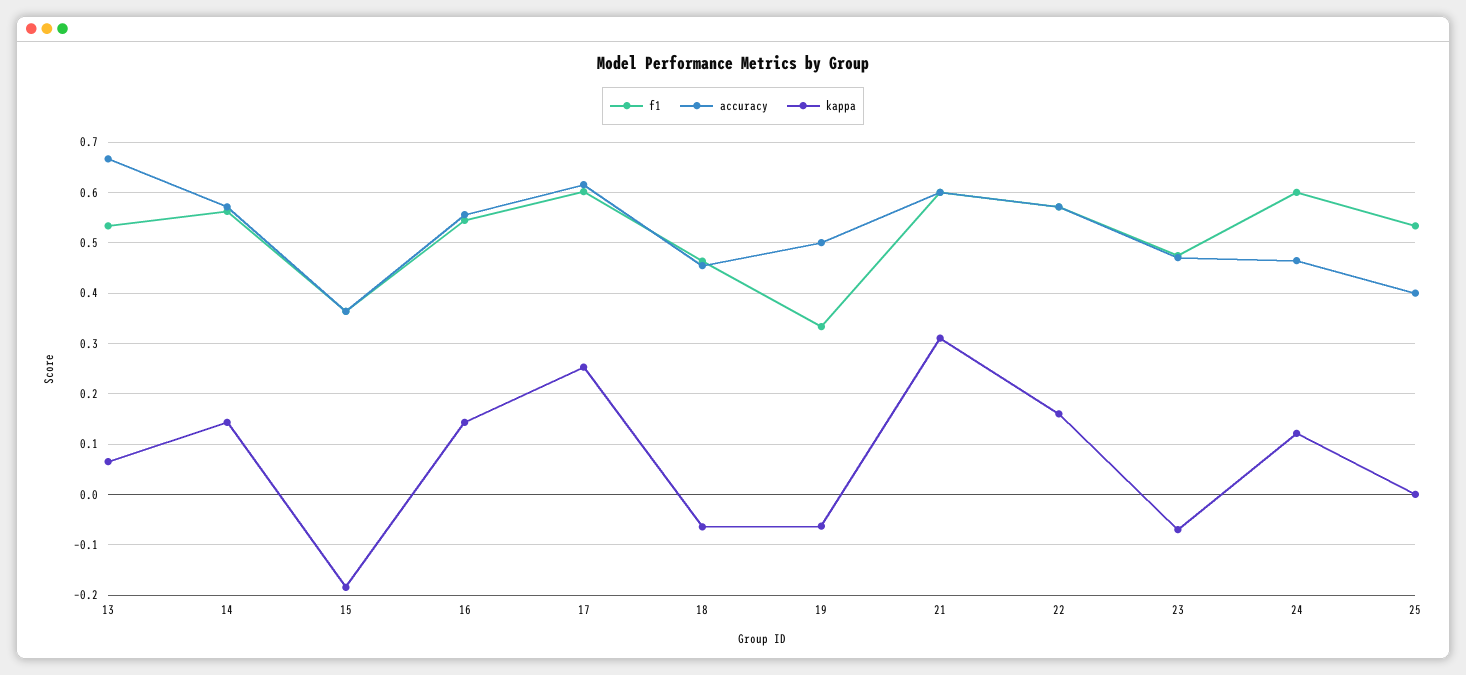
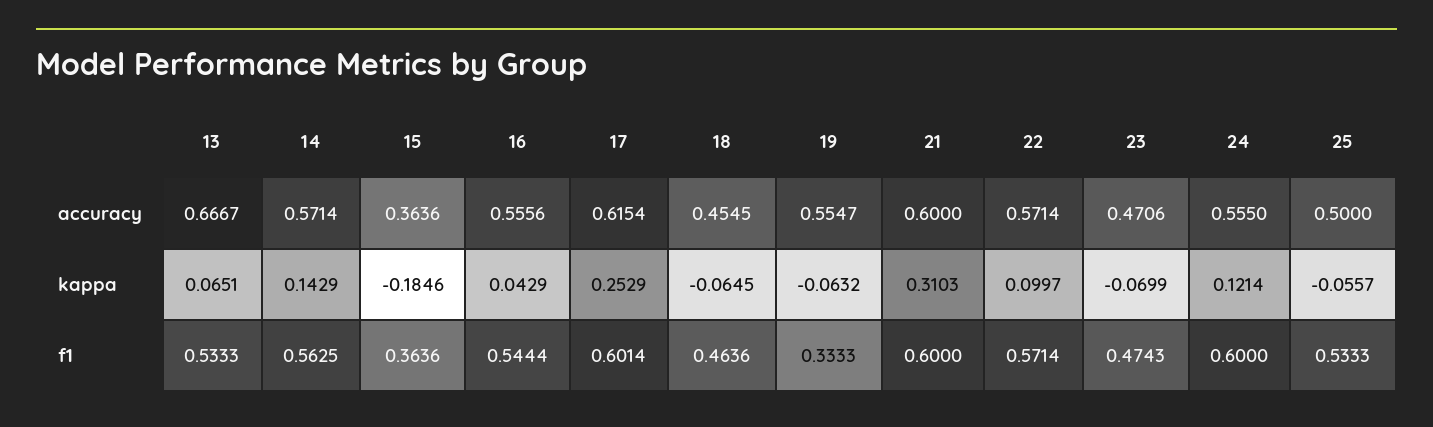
kappa, 16: 0.14 -> 0.0429
accuracy, 19: 0.5 -> 0.5547
kappa, 22: 0.16 -> 0.0997
accuracy, 24: 0.46 -> 0.555
accuracy, 25: 0.4 -> 0.5
kappa, 25: 0 -> -0.0557

